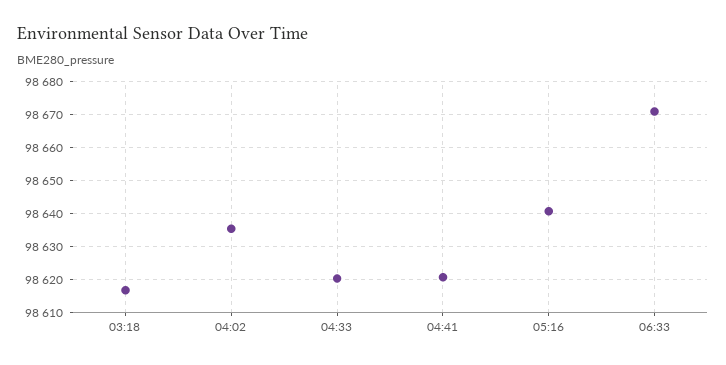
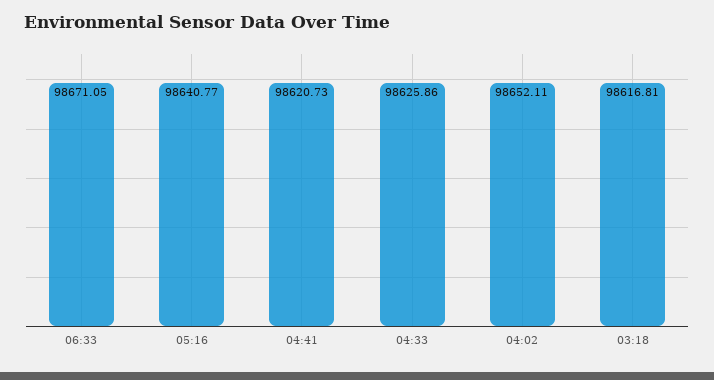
04:02: 98636 -> 98652.11
04:33: 98620 -> 98625.86

